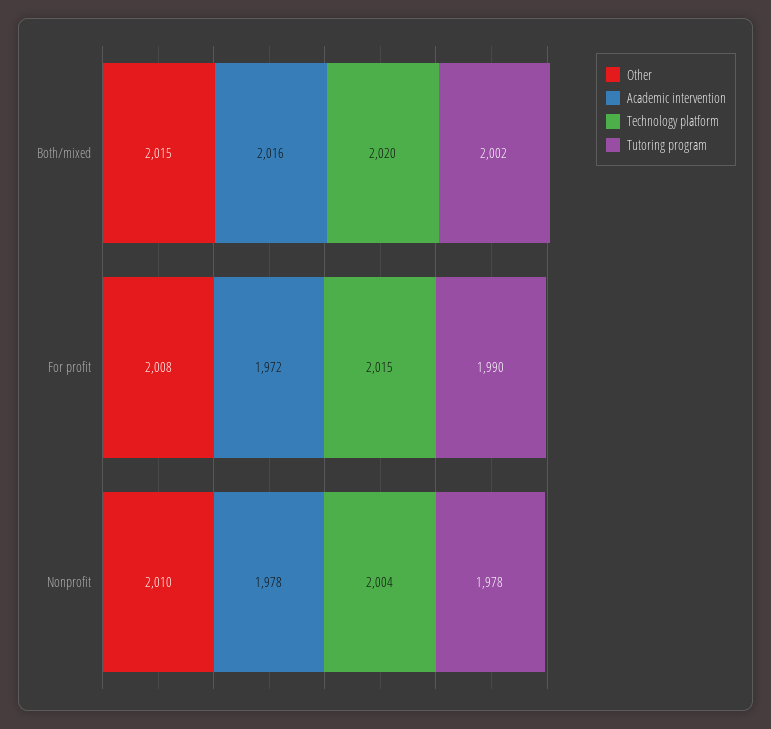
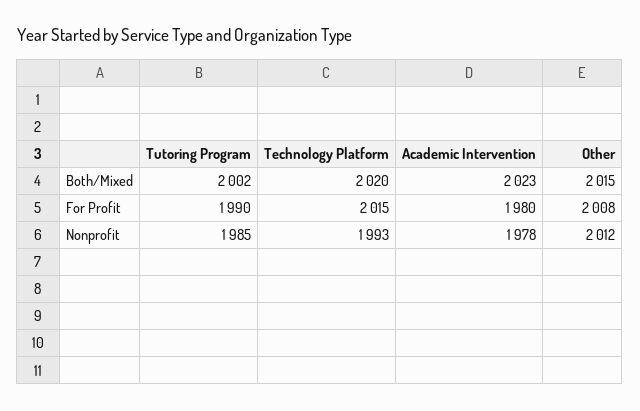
Academic intervention, Both/mixed: 2016 -> 2023
Academic intervention, For profit: 1972 -> 1980
Other, Nonprofit: 2010 -> 2012
Technology platform, Nonprofit: 2004 -> 1993
Tutoring program, Nonprofit: 1978 -> 1985

